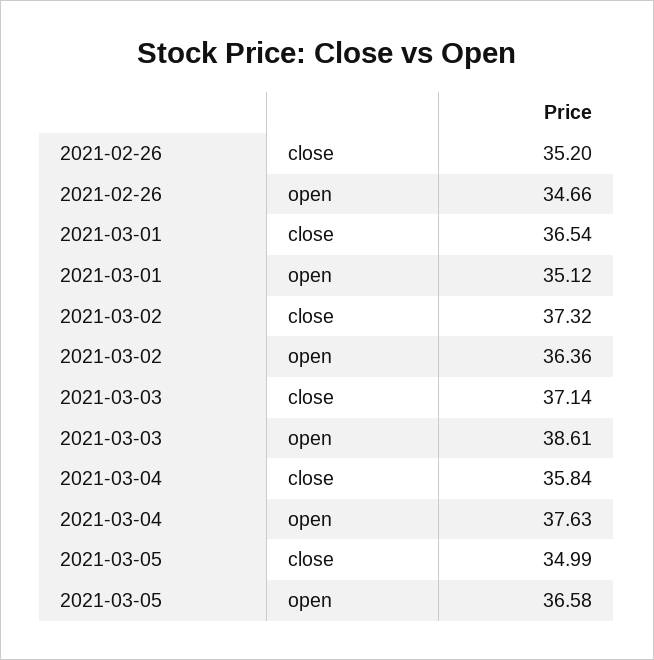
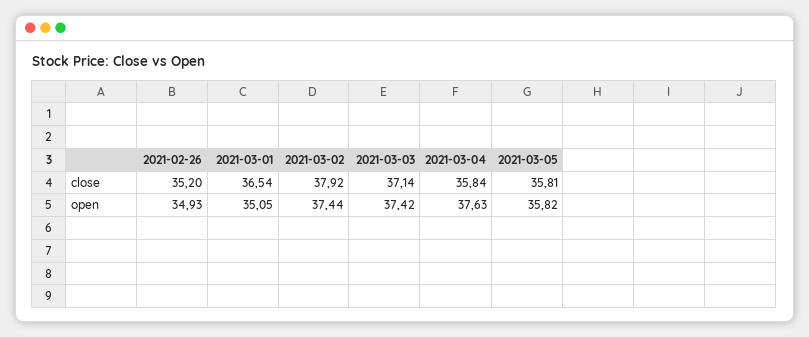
2021-02-26, open: 34.66 -> 34.93
2021-03-01, open: 35.12 -> 35.05
2021-03-02, close: 37.32 -> 37.92
2021-03-02, open: 36.36 -> 37.44
2021-03-03, open: 38.61 -> 37.42
2021-03-05, close: 34.99 -> 35.81
2021-03-05, open: 36.58 -> 35.82

